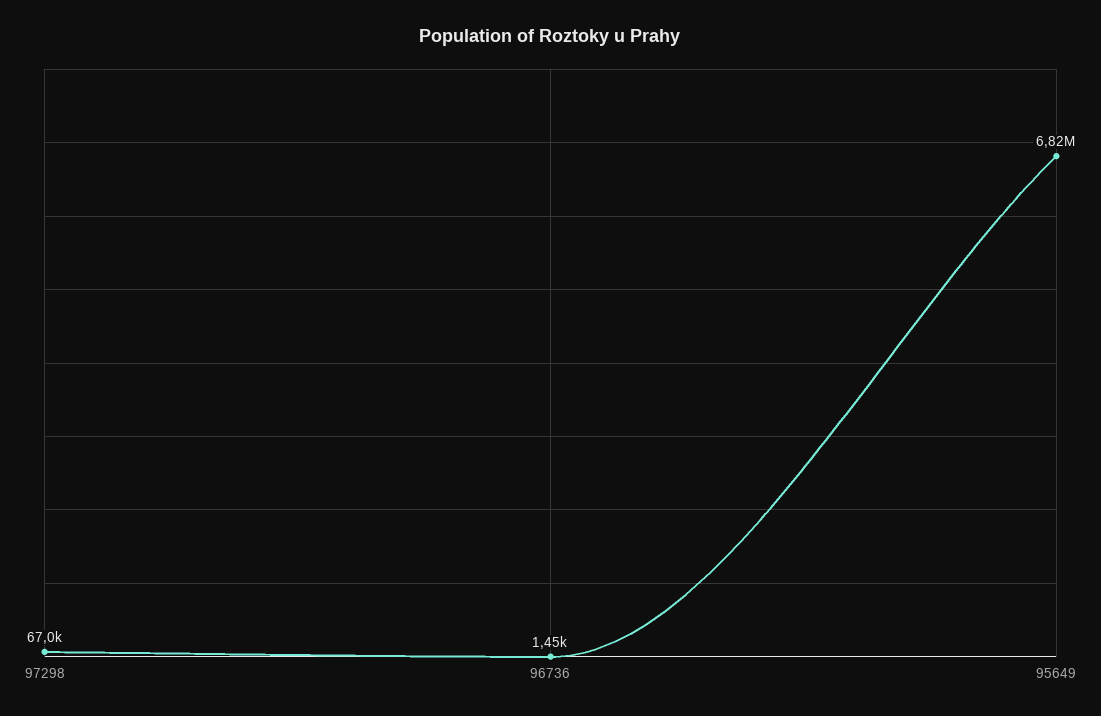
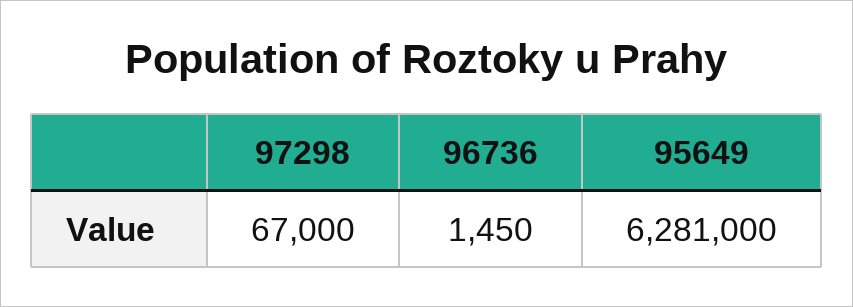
95649: 6820000 -> 6281000

